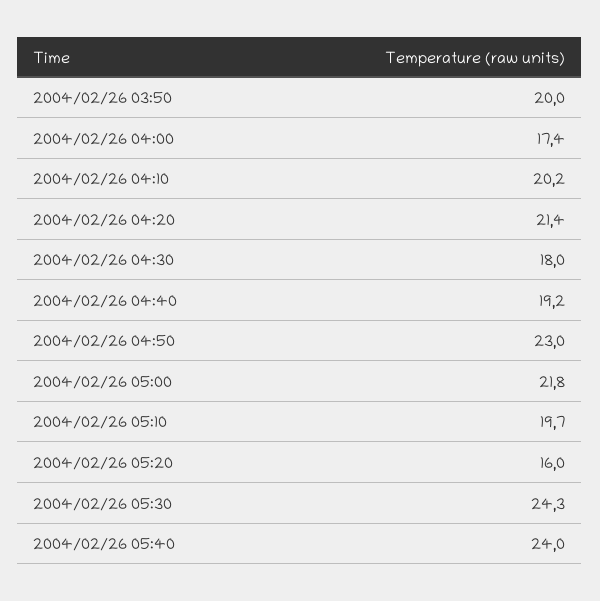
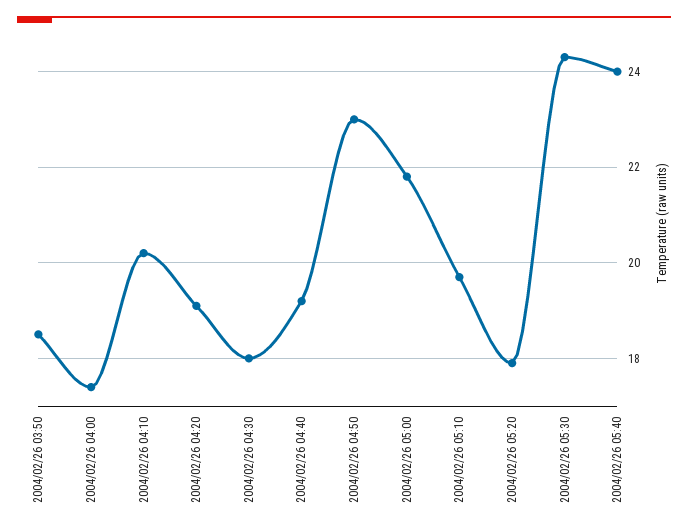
2004/02/26 03:50: 20 -> 18.5
2004/02/26 04:20: 21.4 -> 19
2004/02/26 05:20: 16 -> 18

